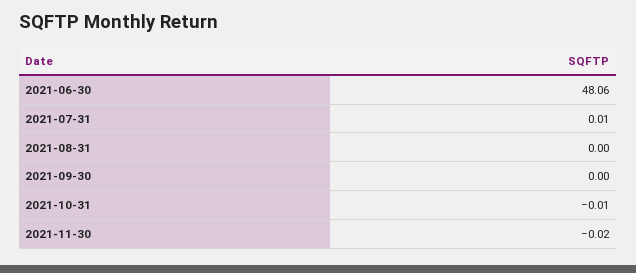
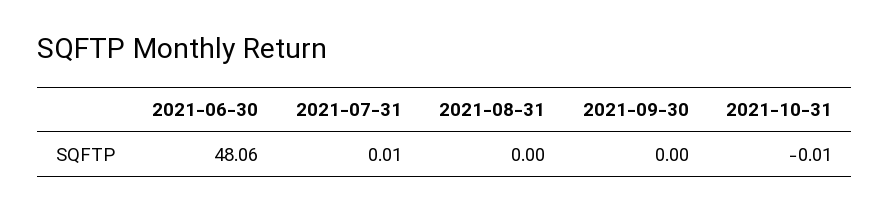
2021-11-30: -0.02 -> none

